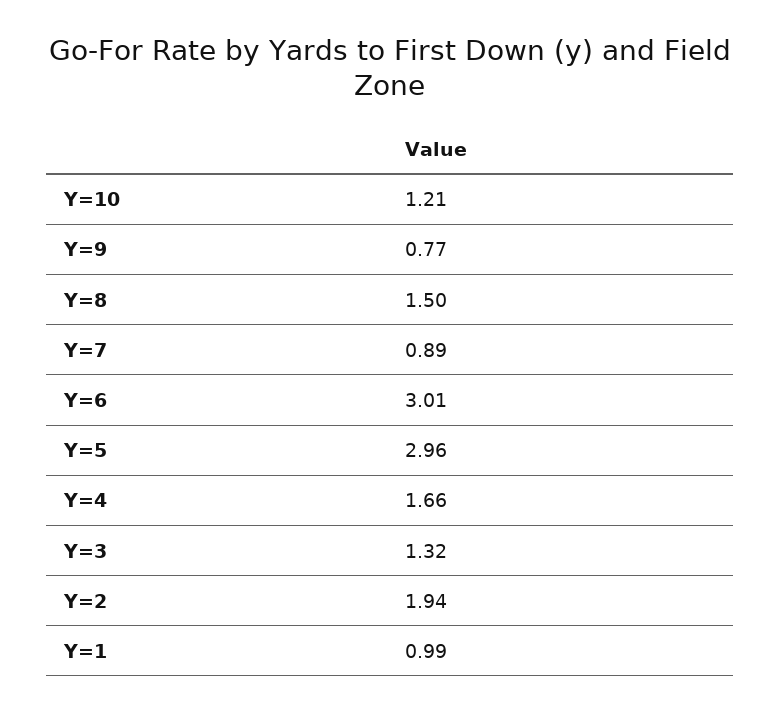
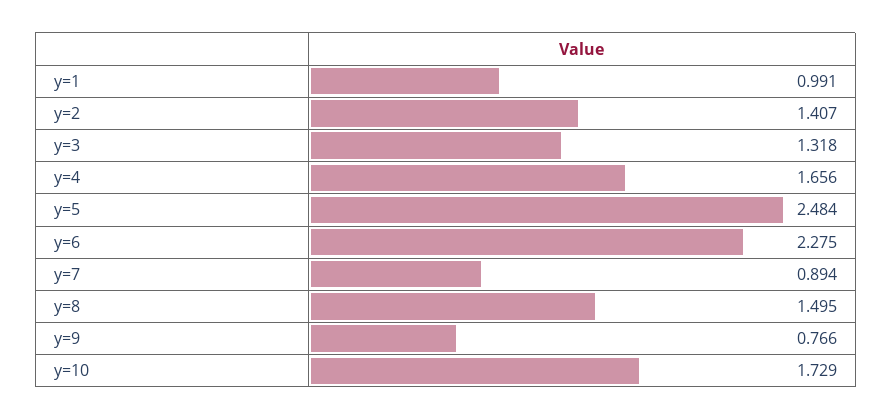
Y=10: 1.21 -> 1.729
Y=6: 3.01 -> 2.275
Y=5: 2.96 -> 2.484
Y=2: 1.94 -> 1.407

